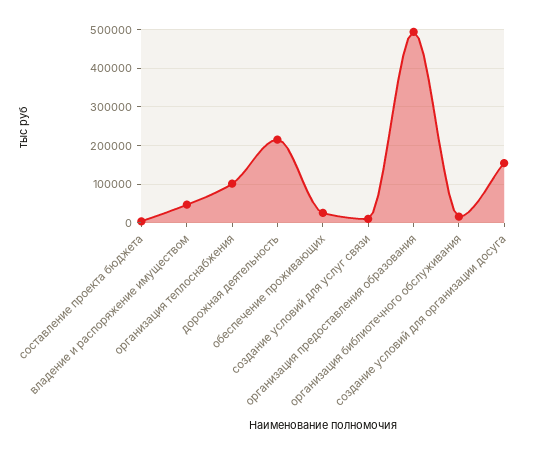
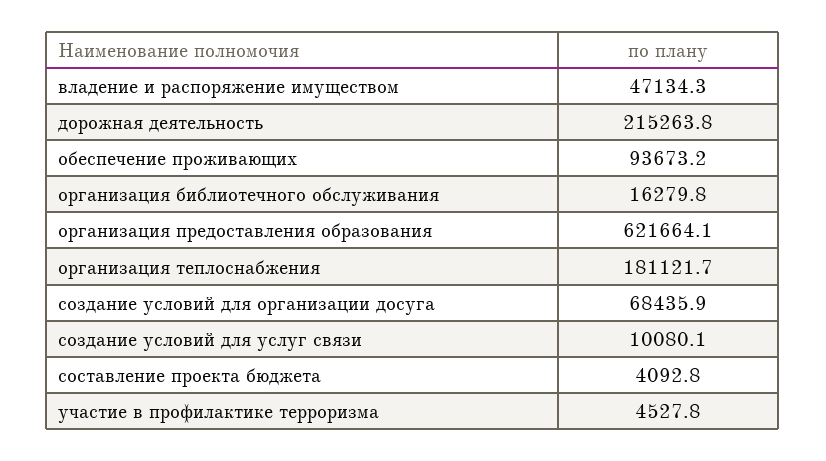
организация теплоснабжения: 100000 -> 181121.7
обеспечение проживающих: 20000 -> 93673.2
организация предоставления образования: 500000 -> 621664.1
создание условий для организации досуга: 160000 -> 68435.9
участие в профилактике терроризма: none -> 4527.8

